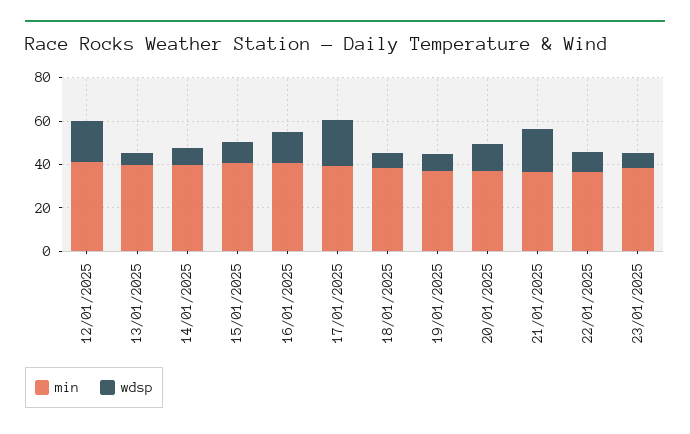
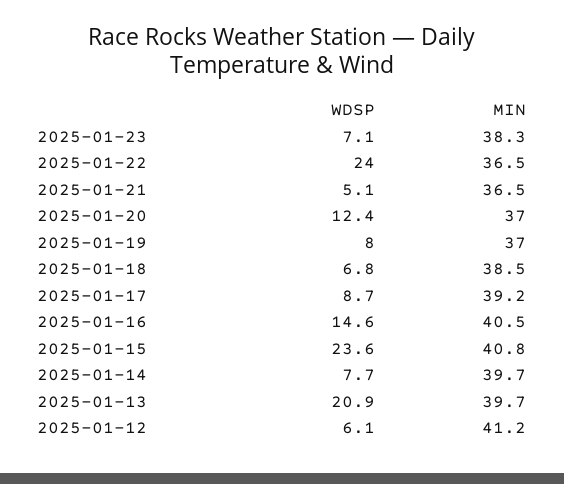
wdsp, 12/01/2025: 20 -> 6.1
wdsp, 13/01/2025: 5 -> 20.9
wdsp, 15/01/2025: 10 -> 23.6
wdsp, 17/01/2025: 20 -> 8.7
wdsp, 21/01/2025: 20 -> 5.1
wdsp, 22/01/2025: 10 -> 24

